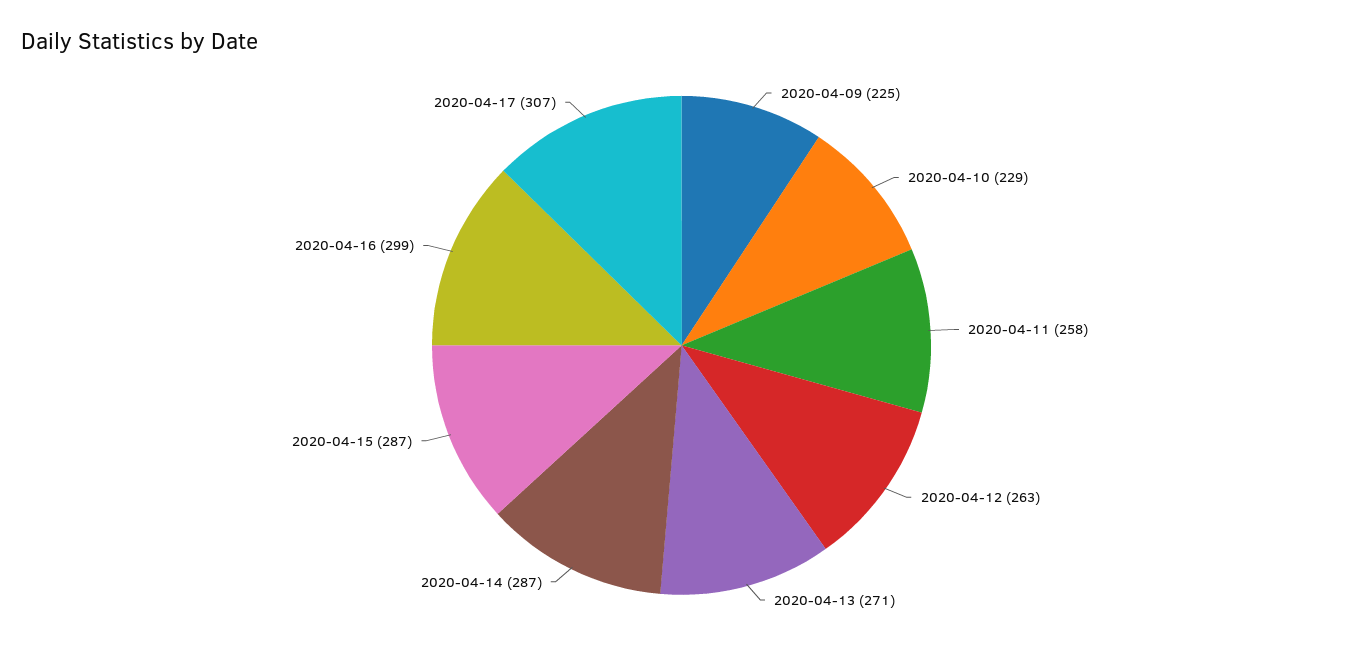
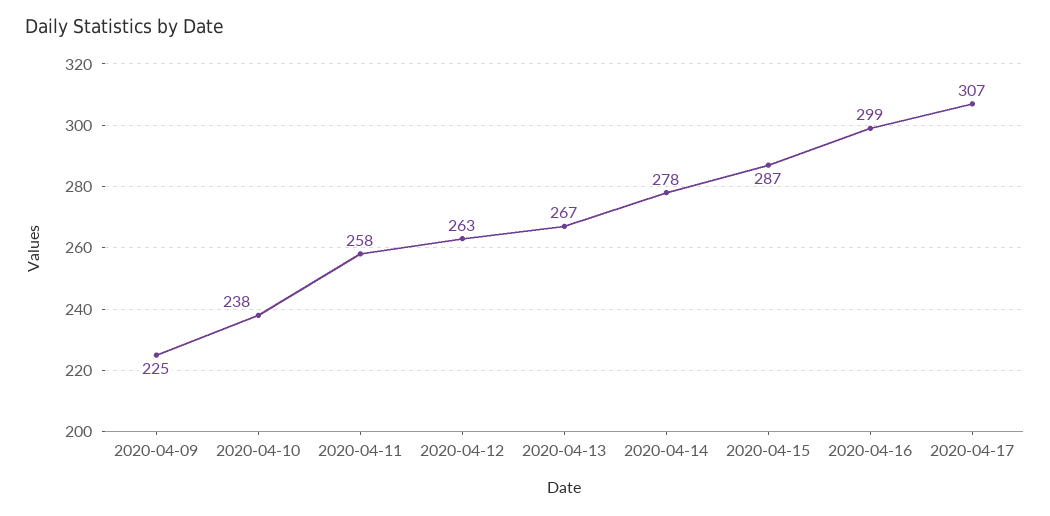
2020-04-10: 229 -> 238
2020-04-13: 271 -> 267
2020-04-14: 287 -> 278

